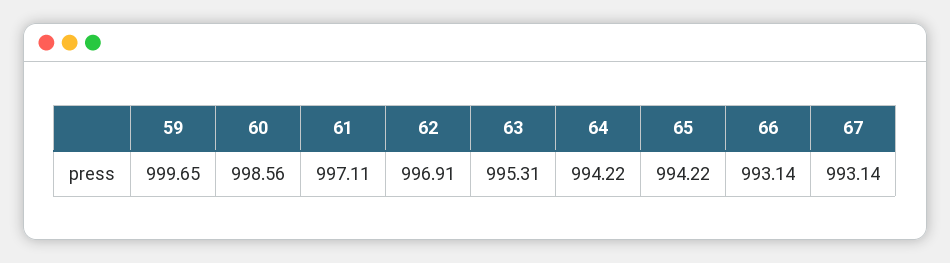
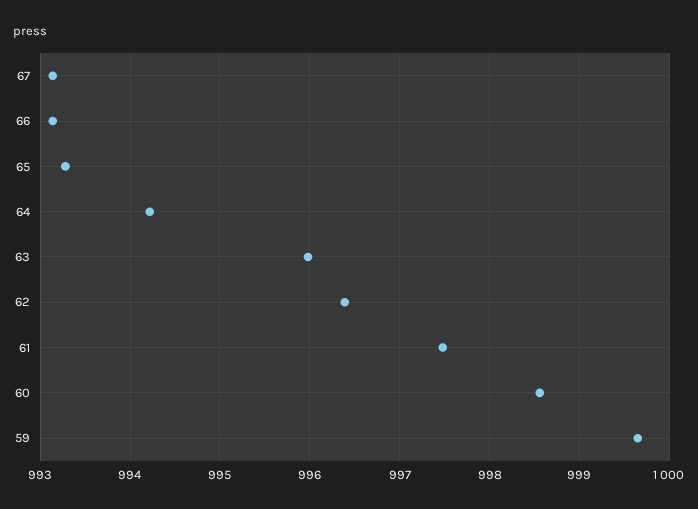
61: 997.11 -> 997.5
62: 996.91 -> 996.4
63: 995.31 -> 996
65: 994.22 -> 993.3

